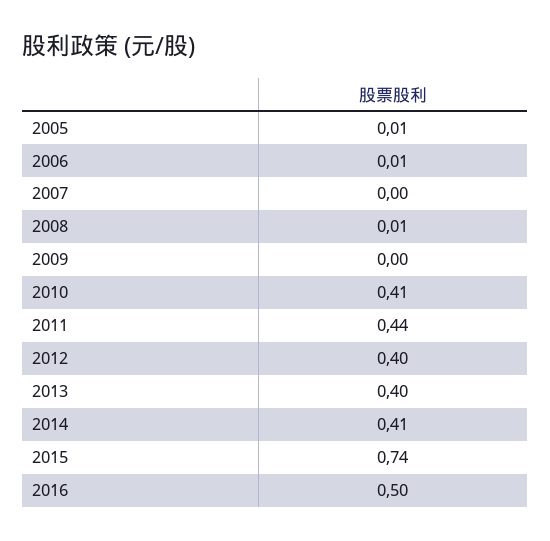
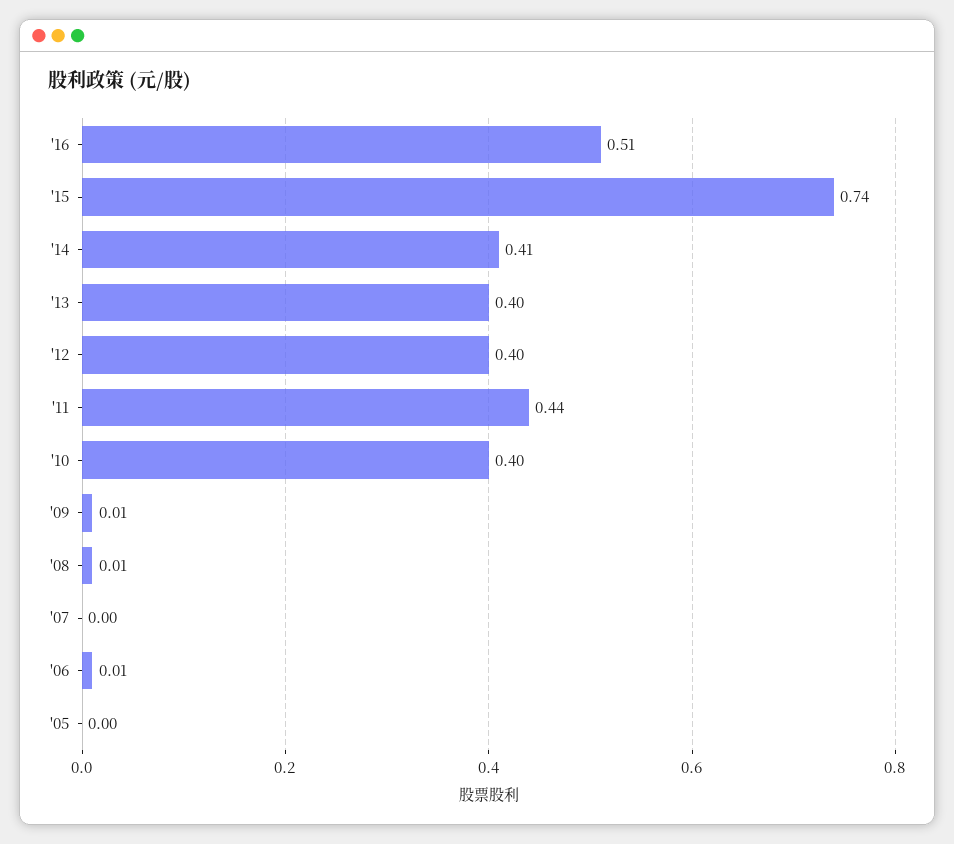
2005: 0.01 -> 0
2009: 0 -> 0.01
2010: 0.41 -> 0.4
2016: 0.5 -> 0.51

